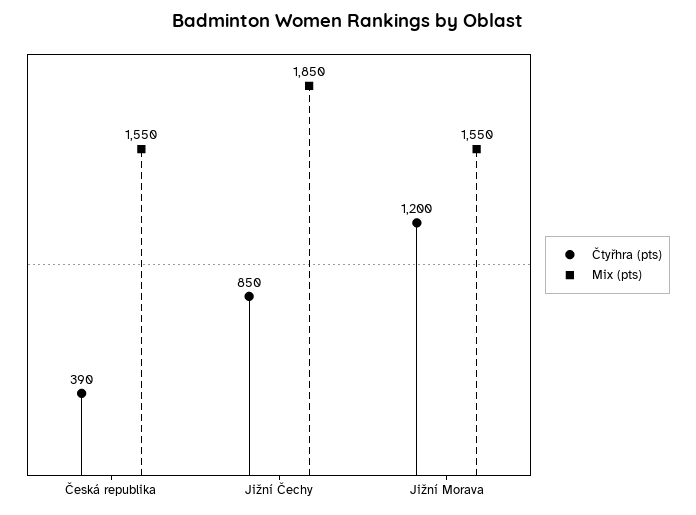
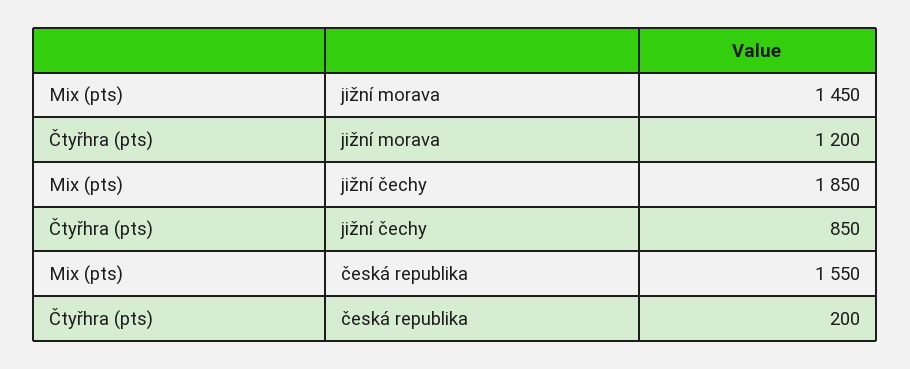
Čtyřhra (pts), Česká republika: 390 -> 200
Mix (pts), Jižní Morava: 1550 -> 1450

